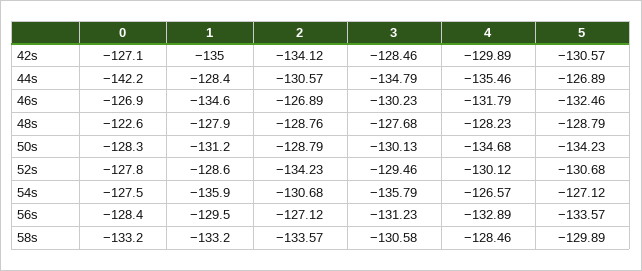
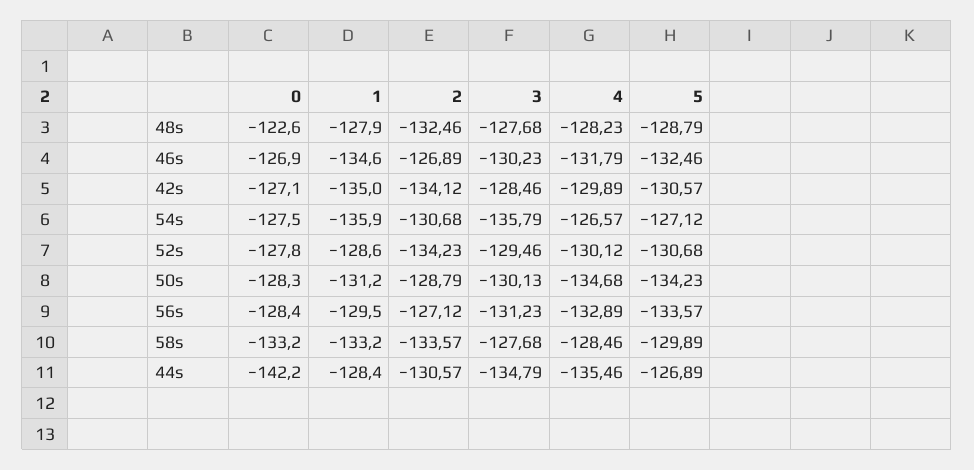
2, 48s: -128.76 -> -132.46
3, 58s: -130.58 -> -127.68

